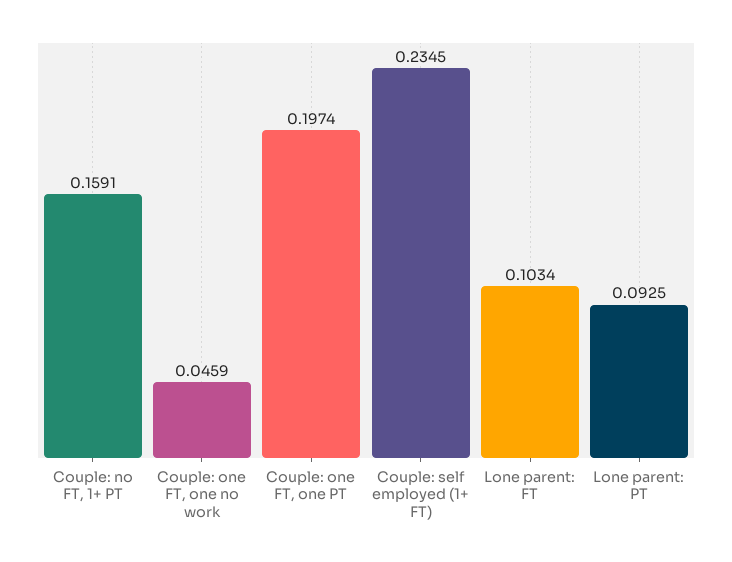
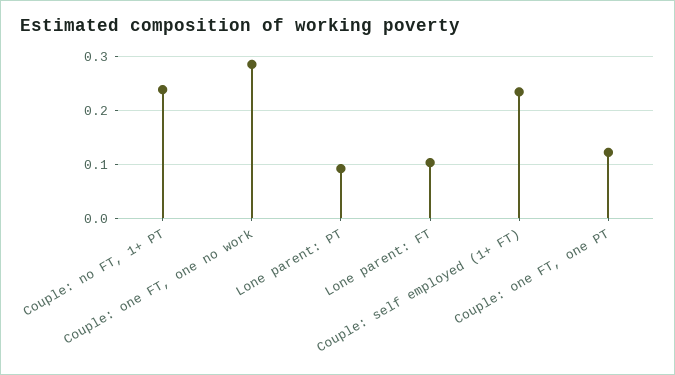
Couple: no FT, 1+ PT: 0.1591 -> 0.24
Couple: one FT, one no work: 0.0459 -> 0.28
Couple: one FT, one PT: 0.1974 -> 0.12

